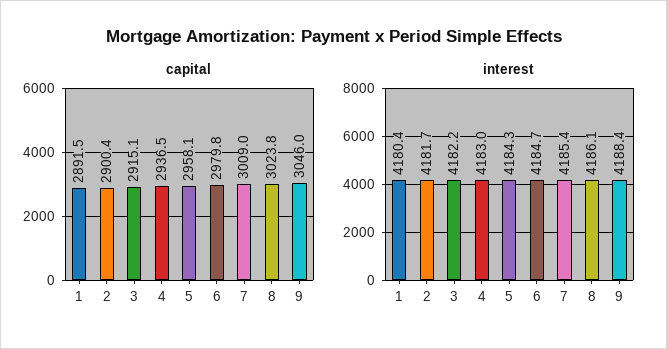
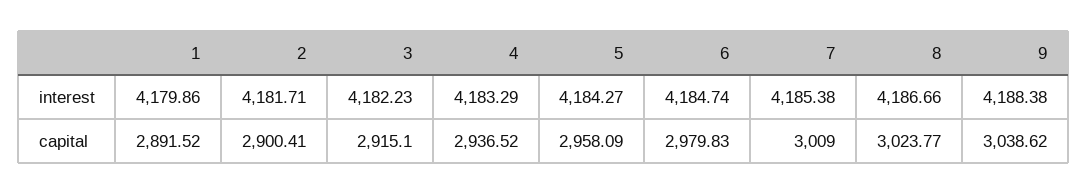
capital, 9: 3046 -> 3038.62
interest, 1: 4180.4 -> 4179.86
interest, 4: 4183 -> 4183.29
interest, 8: 4186.1 -> 4186.66

